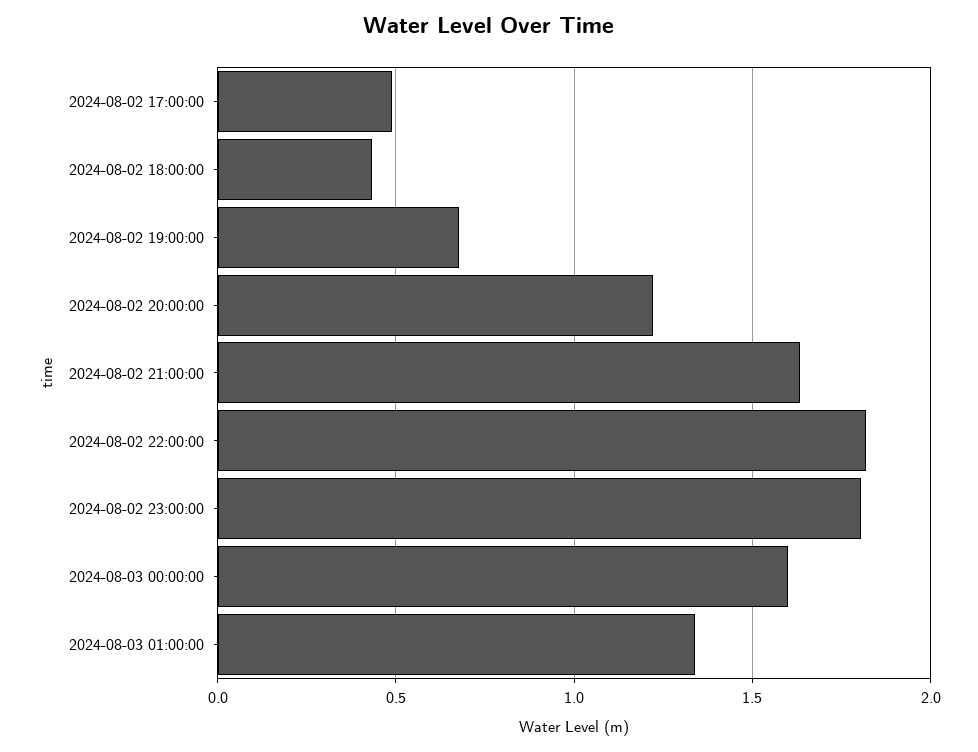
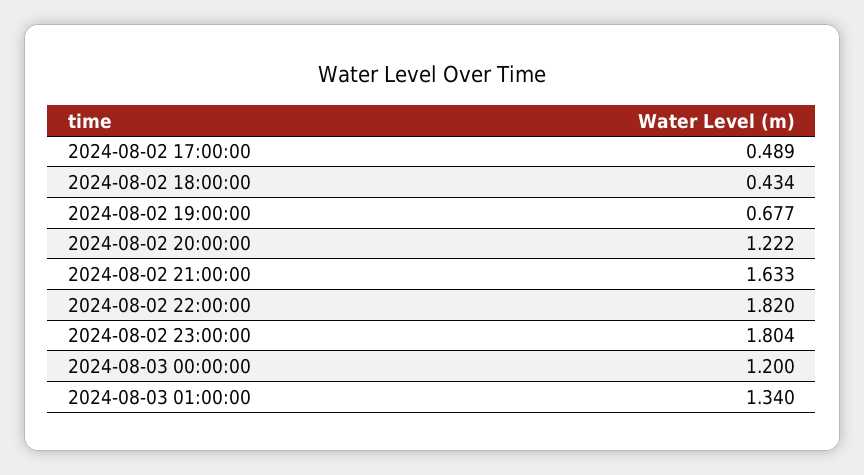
2024-08-03 00:00:00: 1.6 -> 1.2

